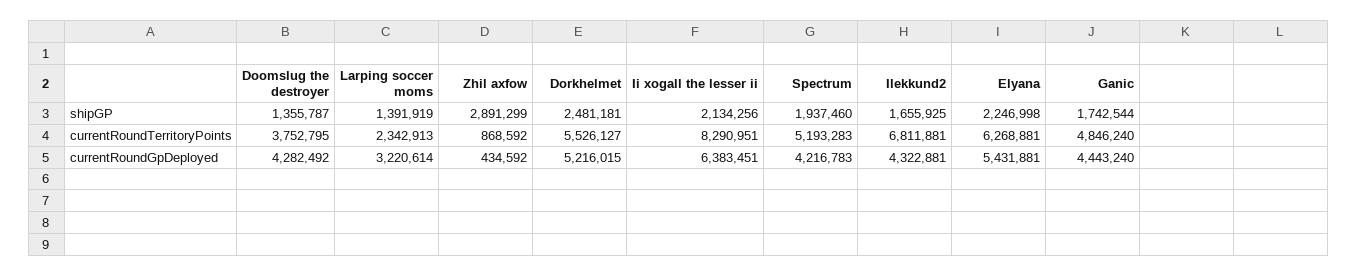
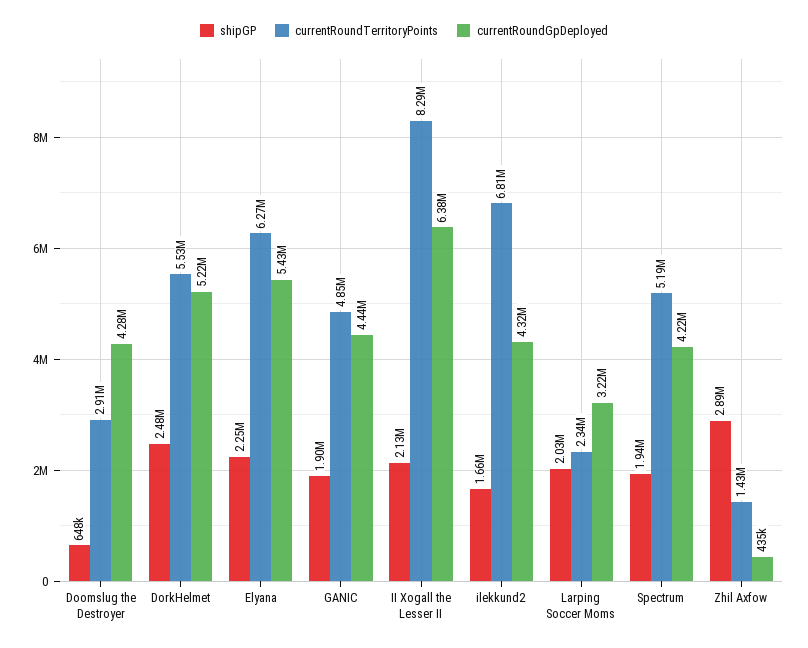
shipGP, Doomslug the destroyer: 1355787 -> 648000
shipGP, Larping soccer moms: 1391919 -> 2030000
shipGP, Ganic: 1742544 -> 1900000
currentRoundTerritoryPoints, Doomslug the destroyer: 3752795 -> 2910000
currentRoundTerritoryPoints, Zhil axfow: 868592 -> 1430000

